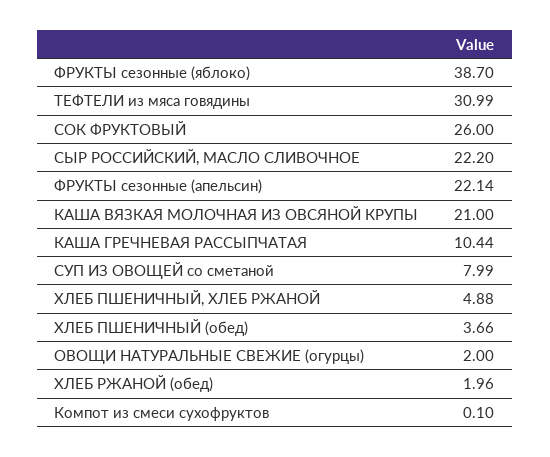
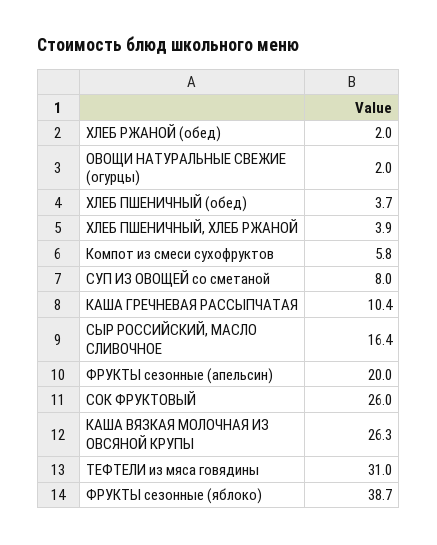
СЫР РОССИЙСКИЙ, МАСЛО СЛИВОЧНОЕ: 22.2 -> 16.4
ФРУКТЫ сезонные (апельсин): 22.14 -> 20
КАША ВЯЗКАЯ МОЛОЧНАЯ ИЗ ОВСЯНОЙ КРУПЫ: 21 -> 26.3
ХЛЕБ ПШЕНИЧНЫЙ, ХЛЕБ РЖАНОЙ: 4.88 -> 3.9
Компот из смеси сухофруктов: 0.1 -> 5.8

